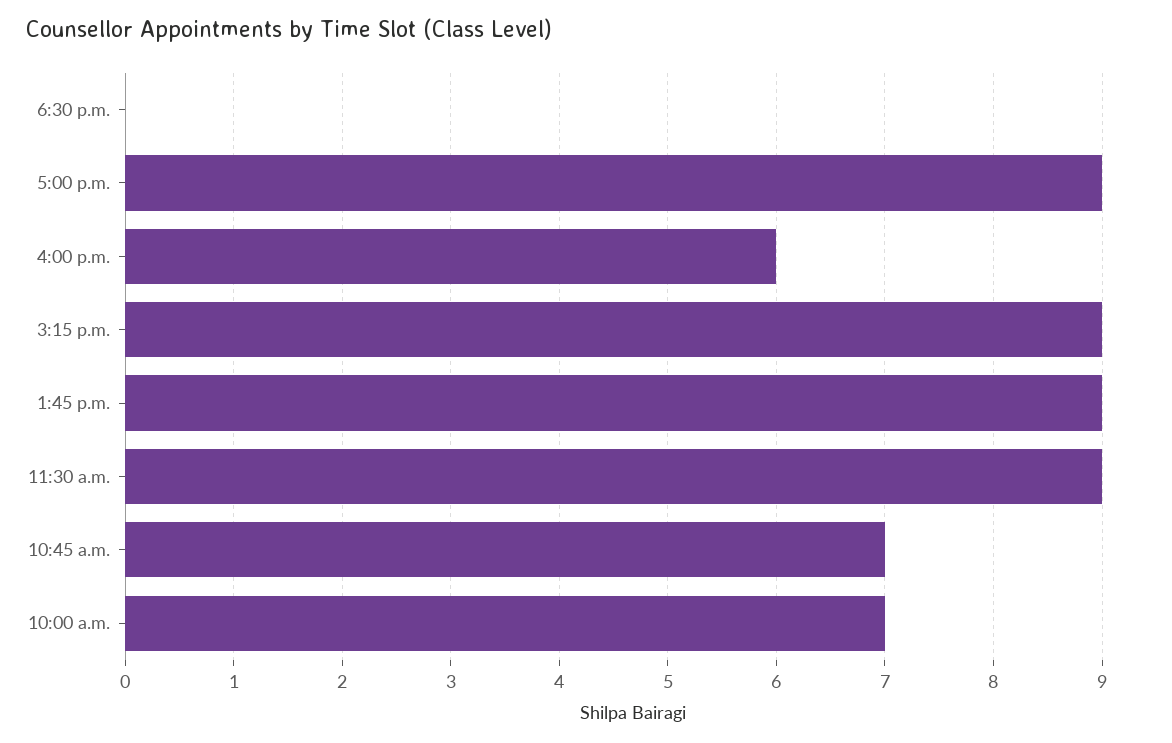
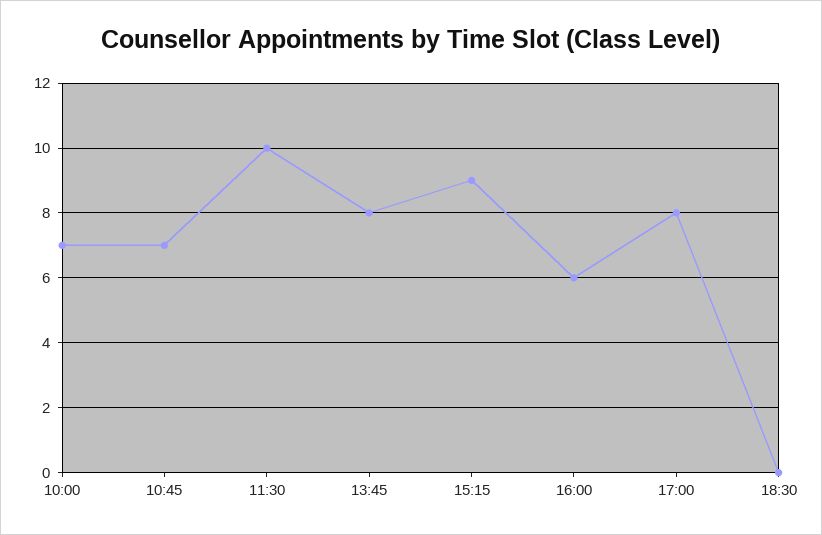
5:00 p.m.: 9 -> 8
1:45 p.m.: 9 -> 8
11:30 a.m.: 9 -> 10

